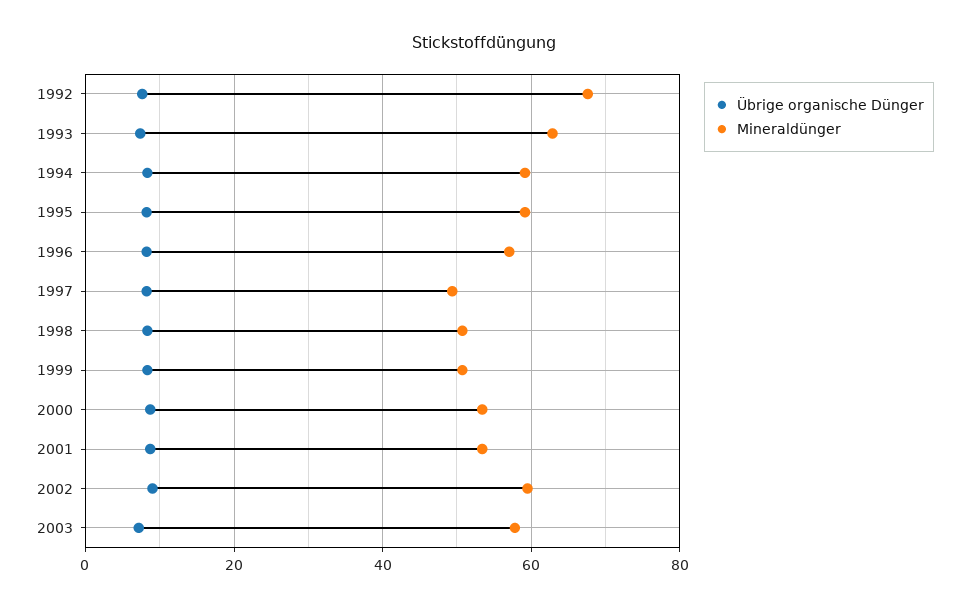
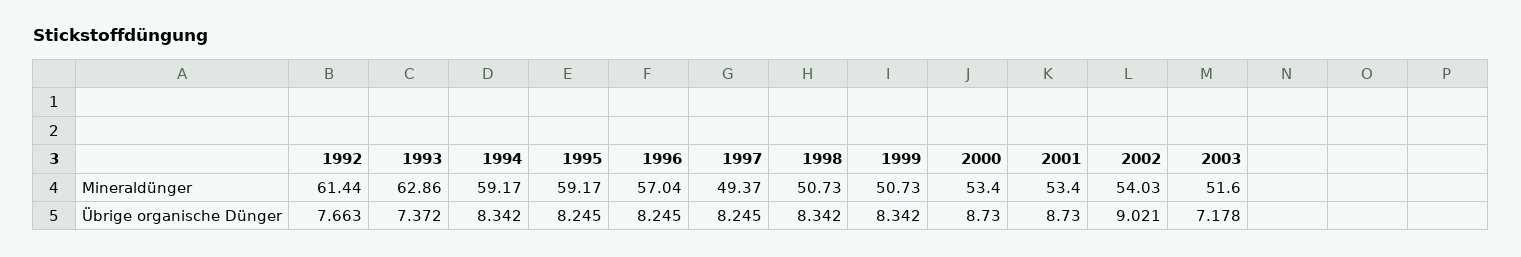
Mineraldünger, 1992: 68 -> 61.44
Mineraldünger, 2002: 60 -> 54.03
Mineraldünger, 2003: 58 -> 51.6

